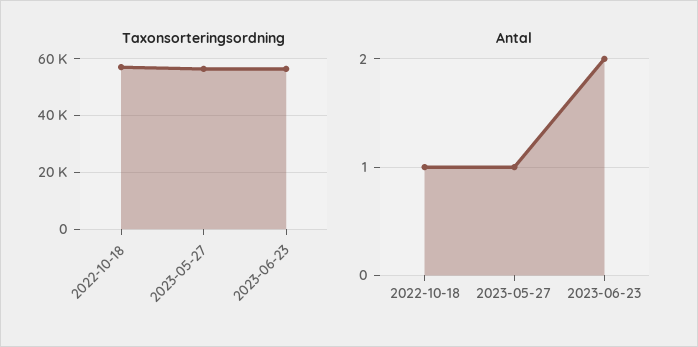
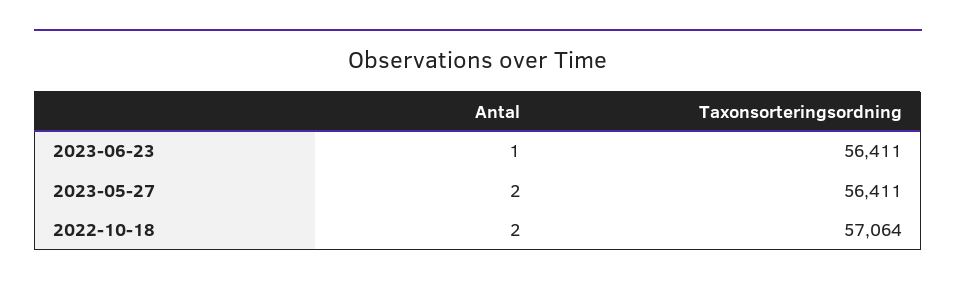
Antal, 2022-10-18: 1 -> 2
Antal, 2023-05-27: 1 -> 2
Antal, 2023-06-23: 2 -> 1

